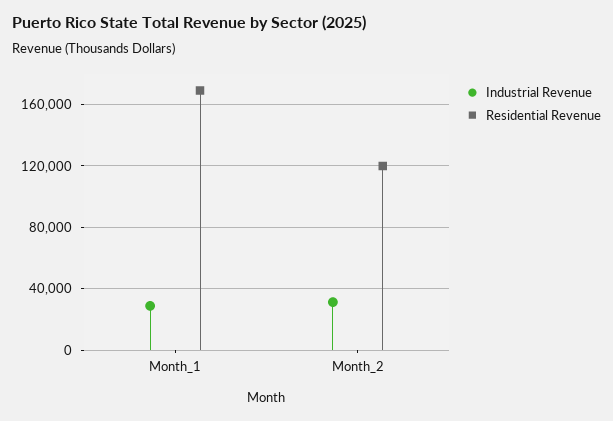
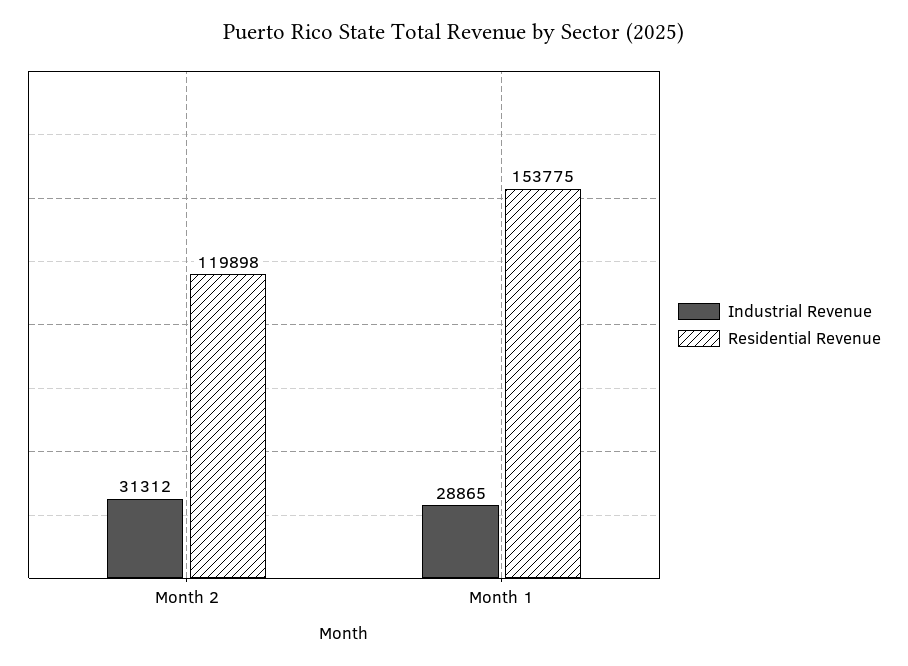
Residential Revenue, Month_1: 170000 -> 153775

